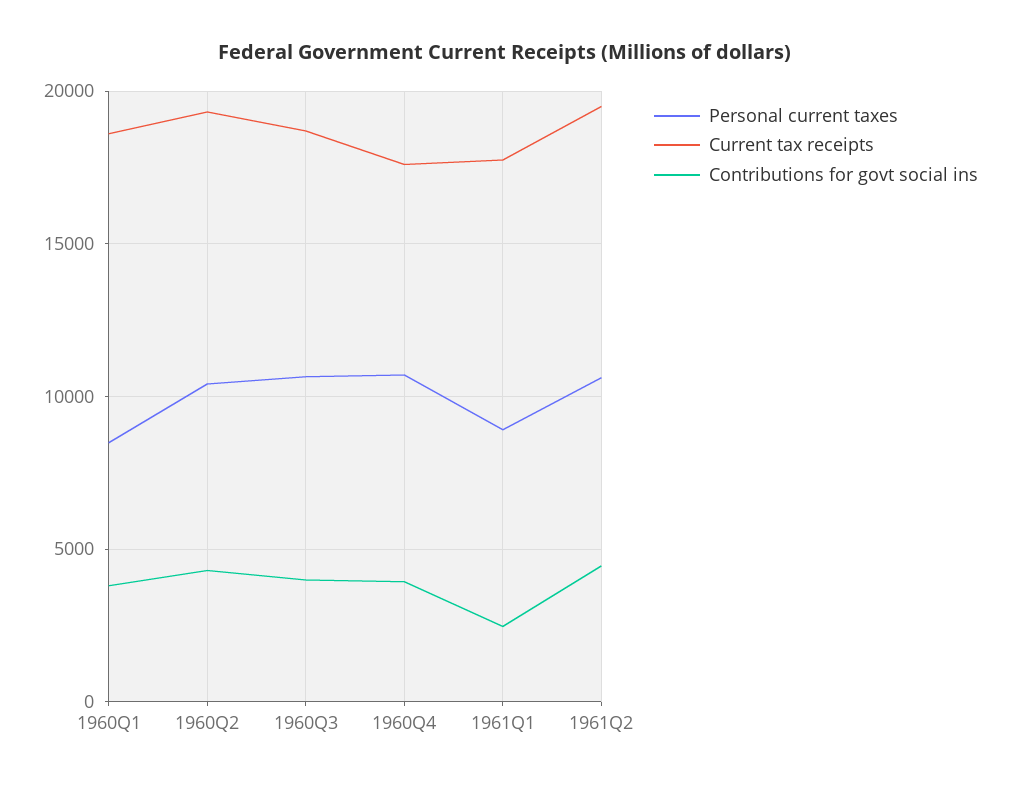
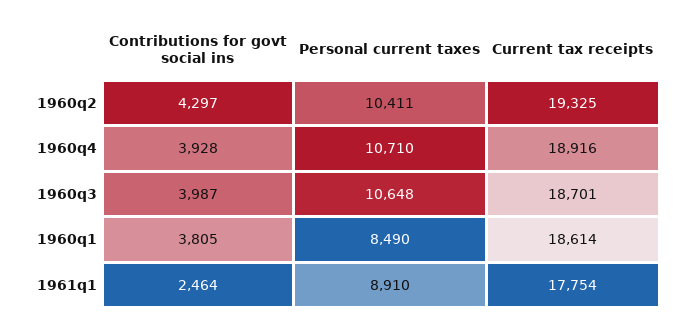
Current tax receipts, 1960Q4: 17500 -> 18916
Personal current taxes, 1961Q2: 10500 -> none
Current tax receipts, 1961Q2: 19500 -> none
Contributions for govt social ins, 1961Q2: 4500 -> none

